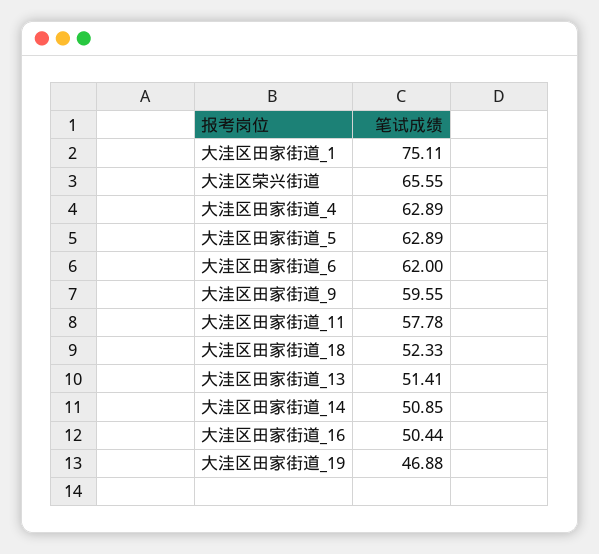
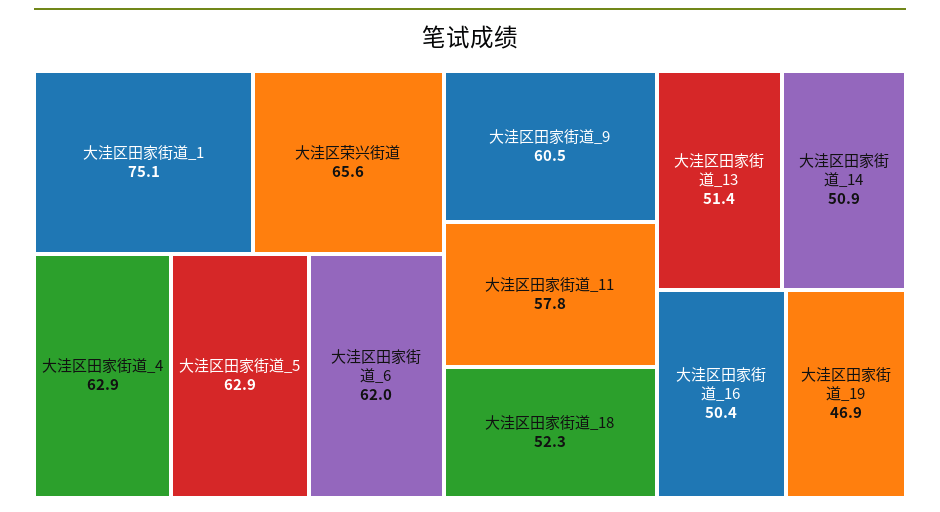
大洼区田家街道_9: 59.55 -> 60.5

